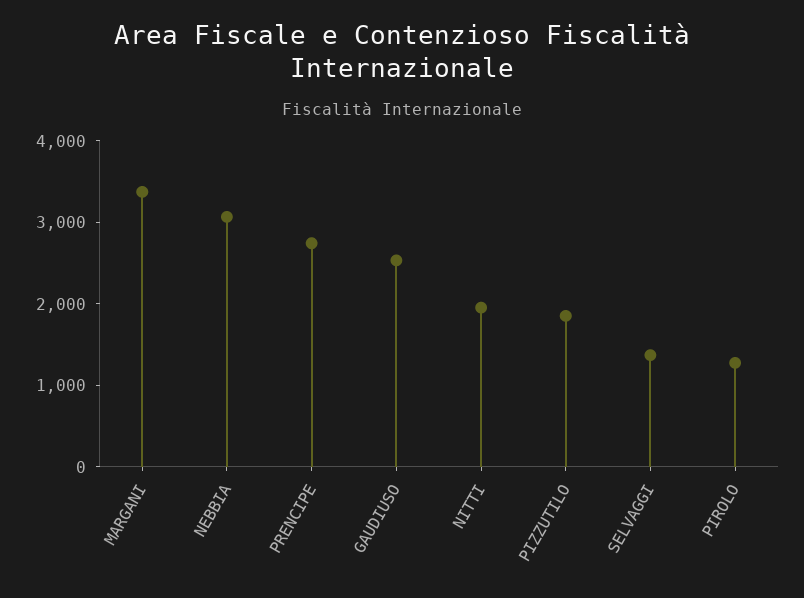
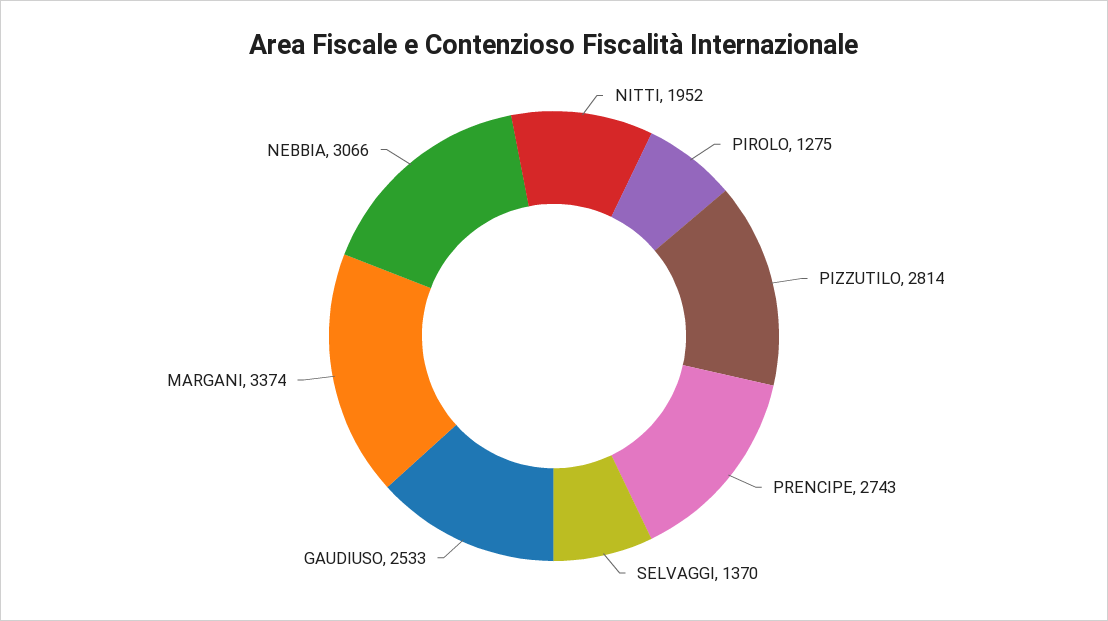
PIZZUTILO: 1800 -> 2814

